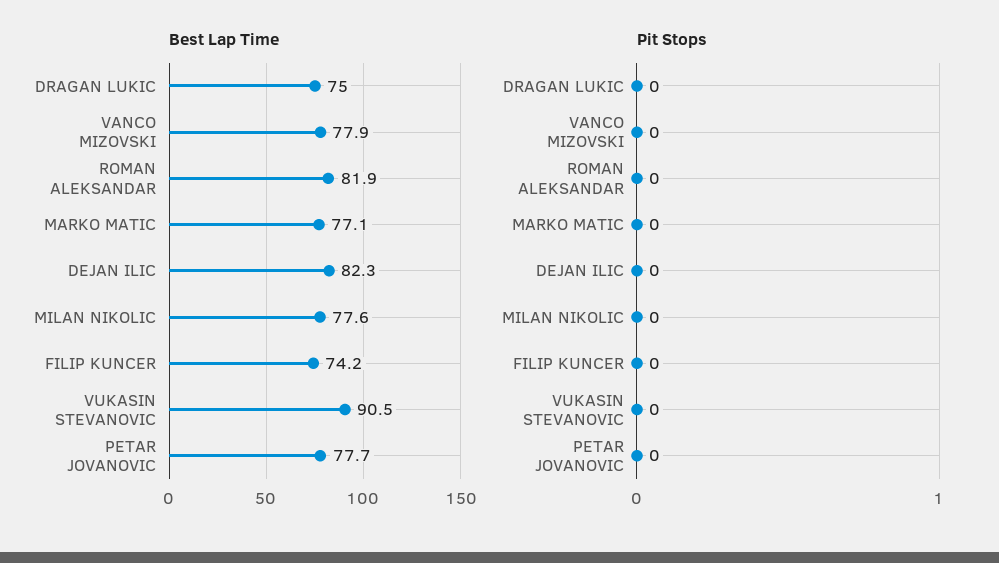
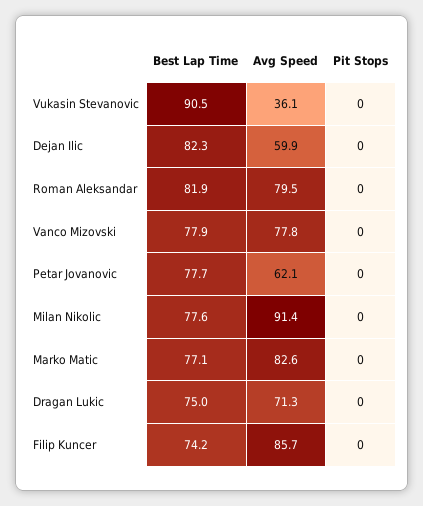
Avg Speed, VUKASIN STEVANOVIC: none -> 36.1
Avg Speed, DEJAN ILIC: none -> 59.9
Avg Speed, ROMAN ALEKSANDAR: none -> 79.5
Avg Speed, VANCO MIZOVSKI: none -> 77.8
Avg Speed, PETAR JOVANOVIC: none -> 62.1
Avg Speed, MILAN NIKOLIC: none -> 91.4
Avg Speed, MARKO MATIC: none -> 82.6
Avg Speed, DRAGAN LUKIC: none -> 71.3
Avg Speed, FILIP KUNCER: none -> 85.7

